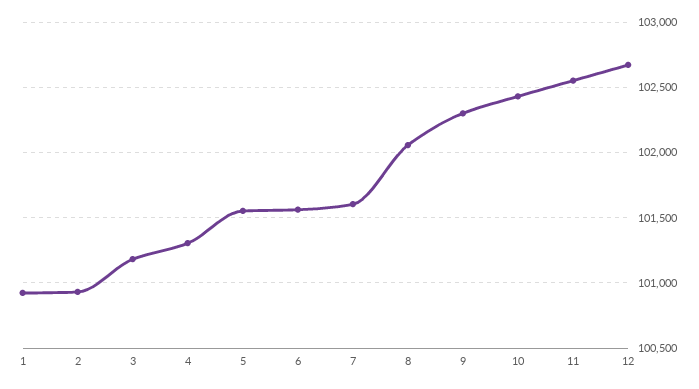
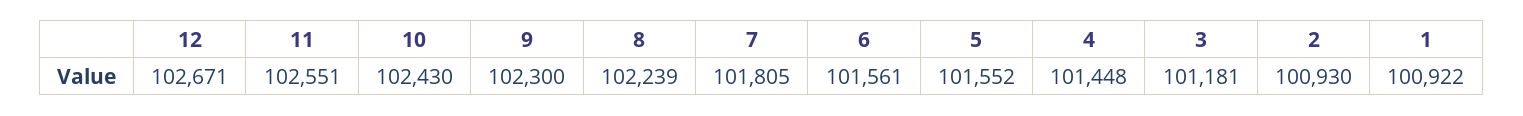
4: 101300 -> 101448
7: 101600 -> 101805
8: 102050 -> 102239

